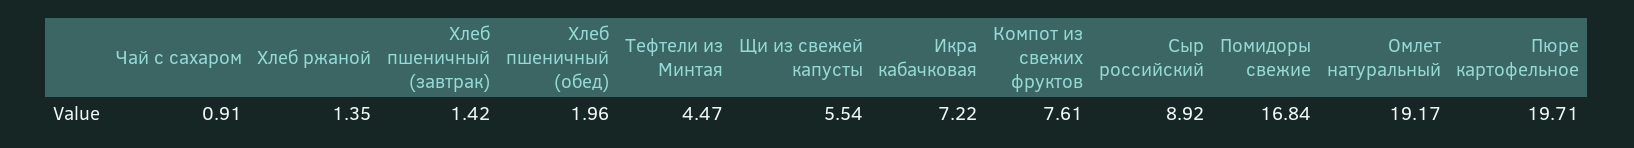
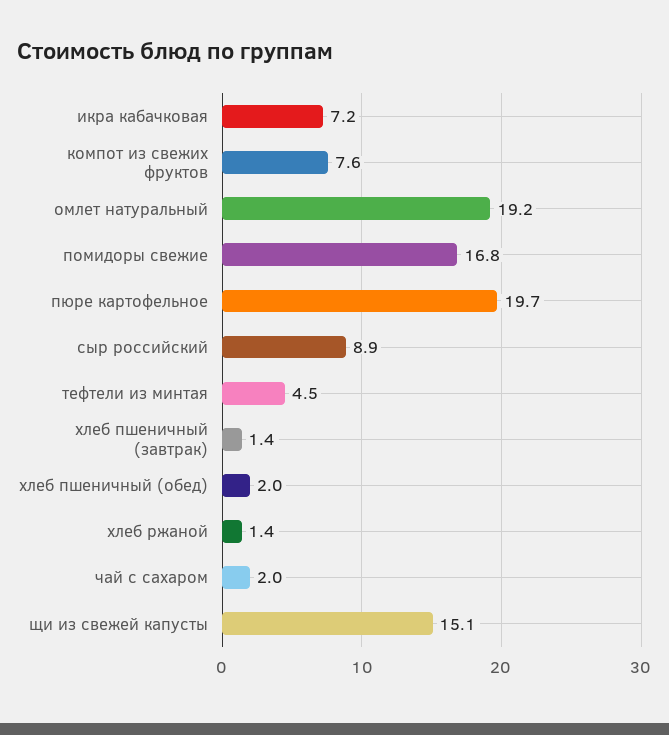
Чай с сахаром: 0.91 -> 2
Щи из свежей капусты: 5.54 -> 15.1

